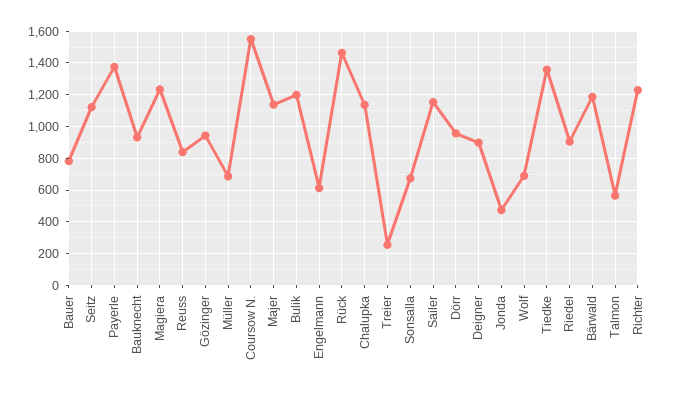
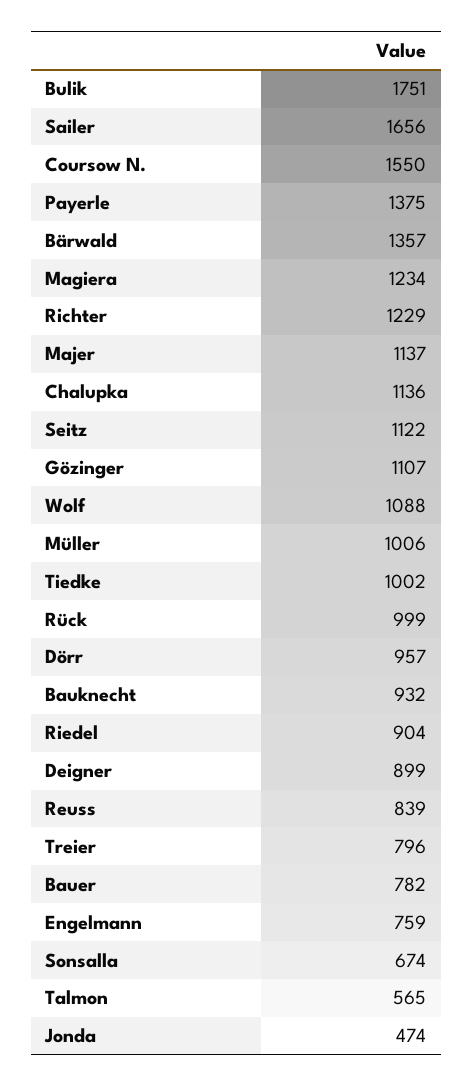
Gözinger: 950 -> 1107
Müller: 700 -> 1006
Bulik: 1200 -> 1751
Engelmann: 600 -> 759
Rück: 1450 -> 999
Treier: 250 -> 796
Sailer: 1150 -> 1656
Wolf: 700 -> 1088
Tiedke: 1350 -> 1002
Bärwald: 1200 -> 1357

